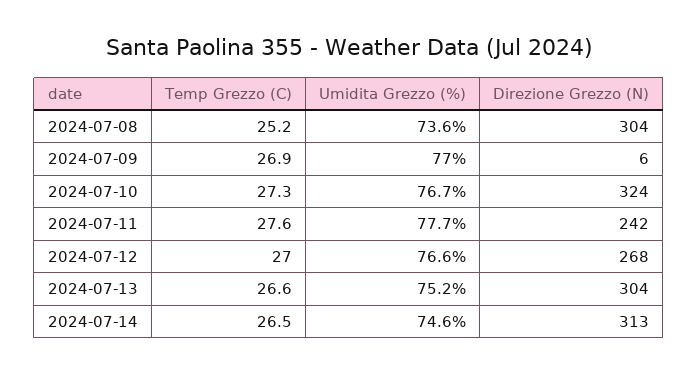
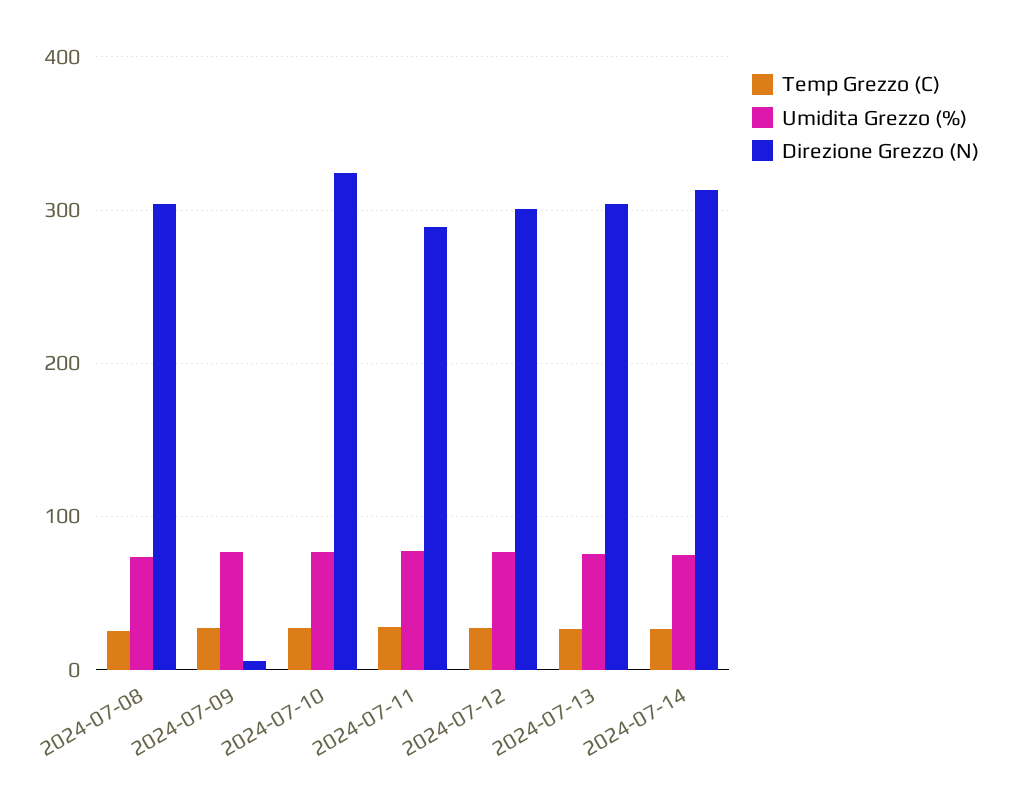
Direzione Grezzo (N), 2024-07-11: 242 -> 290
Direzione Grezzo (N), 2024-07-12: 268 -> 300

